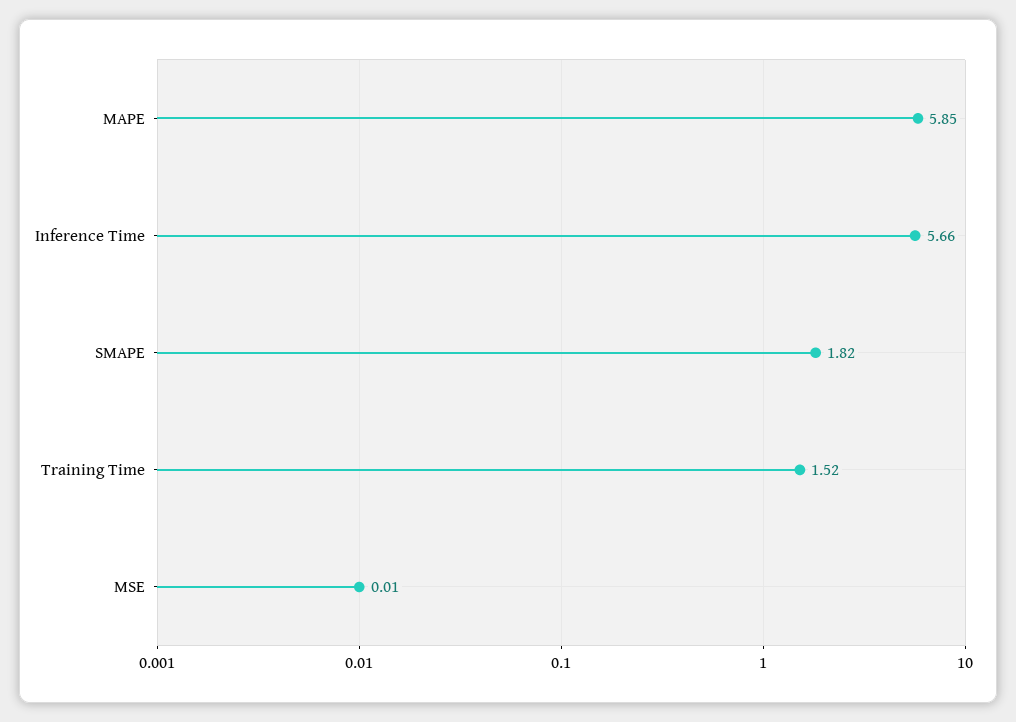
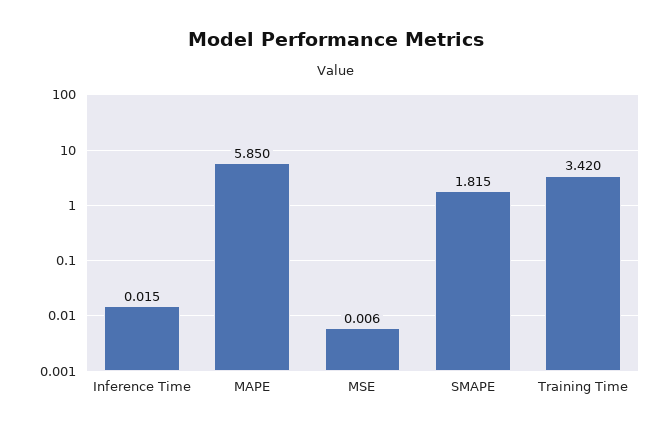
Inference Time: 5.66 -> 0.015
Training Time: 1.52 -> 3.42

